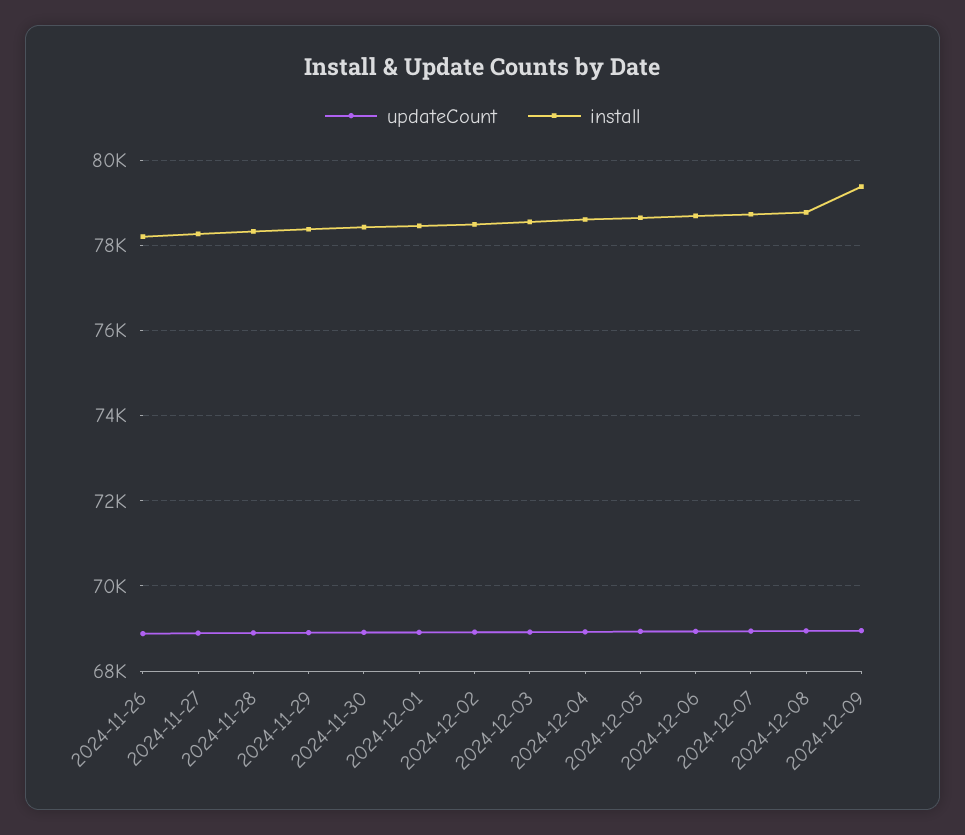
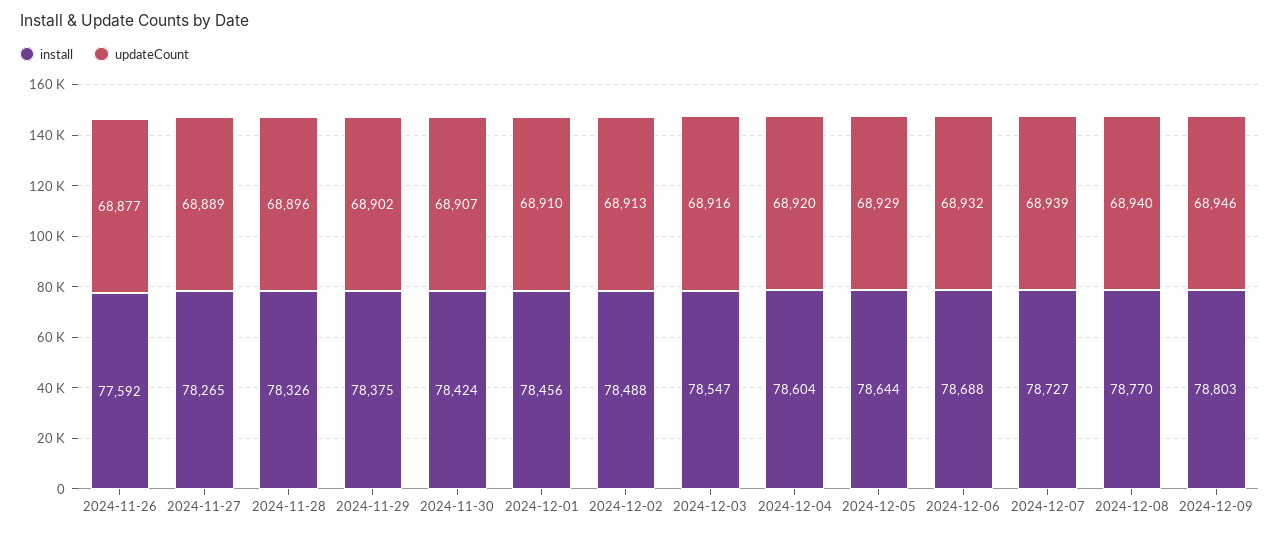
install, 2024-11-26: 78200 -> 77592
install, 2024-12-09: 79400 -> 78803

